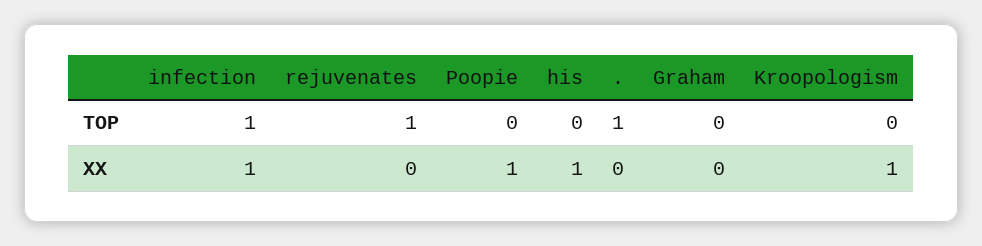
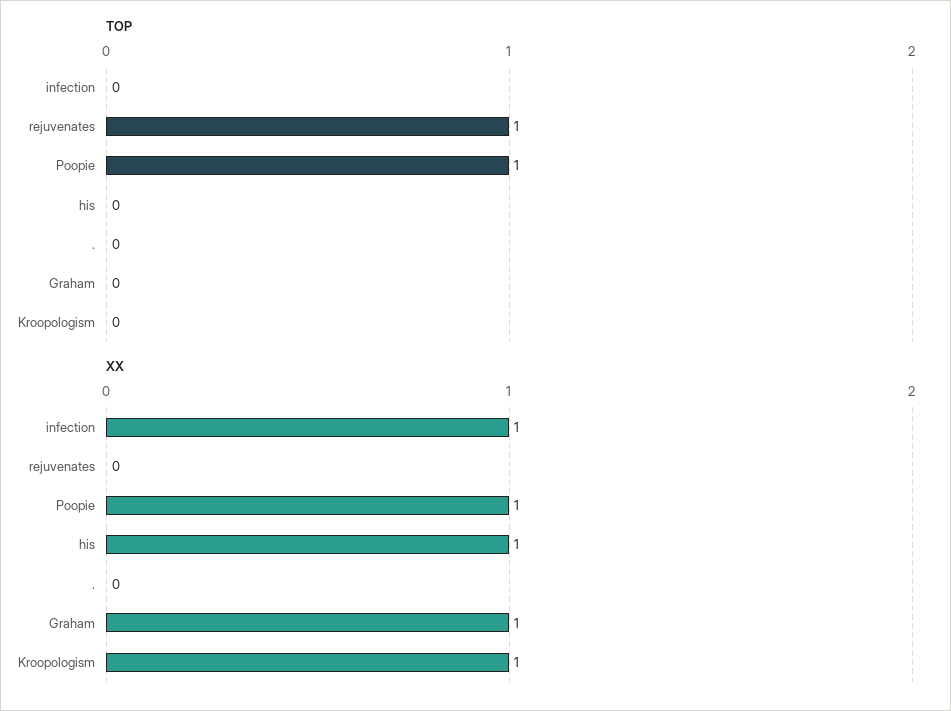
TOP, infection: 1 -> 0
TOP, Poopie: 0 -> 1
TOP, .: 1 -> 0
XX, Graham: 0 -> 1

